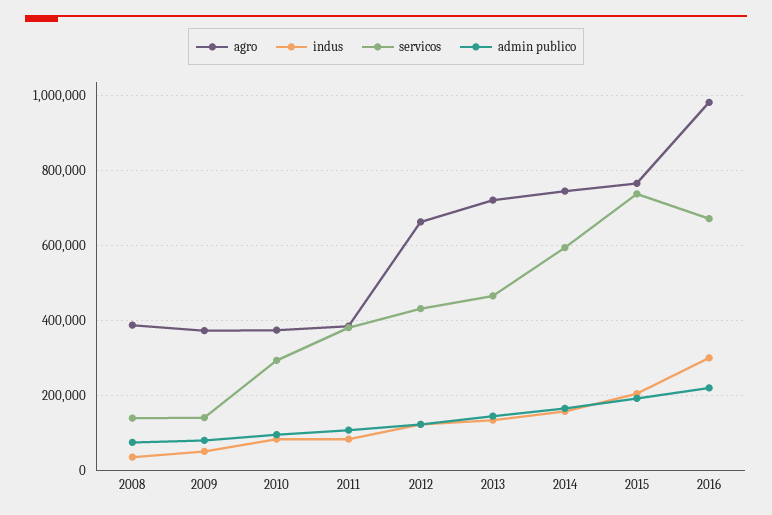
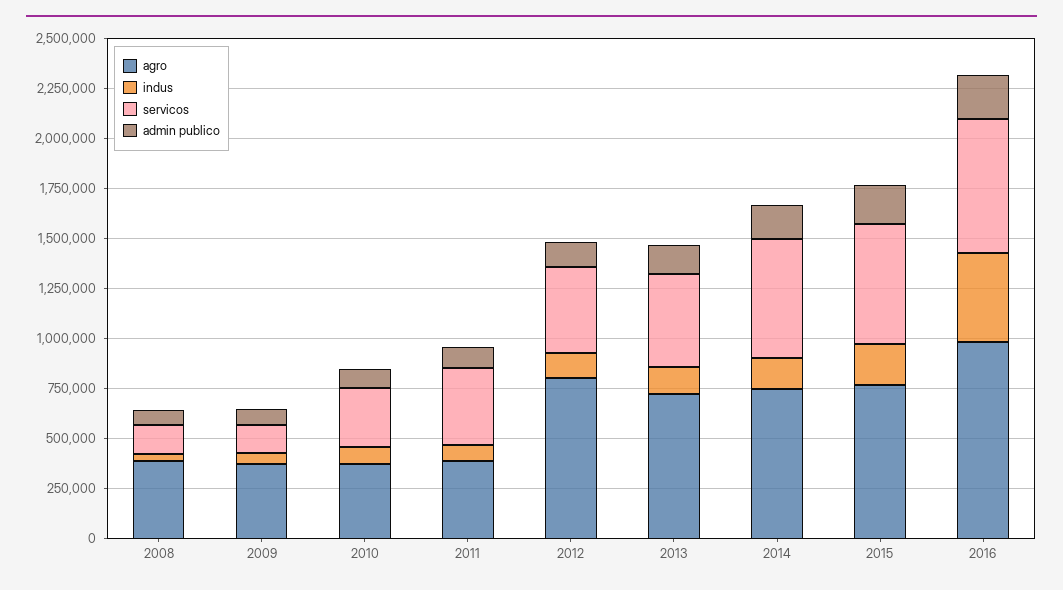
agro, 2012: 660000 -> 800000
servicos, 2015: 740000 -> 600000
indus, 2016: 300000 -> 450000

